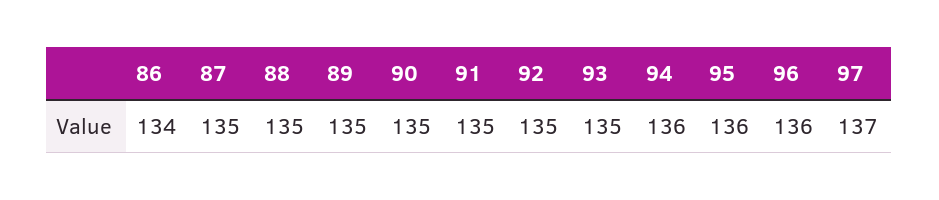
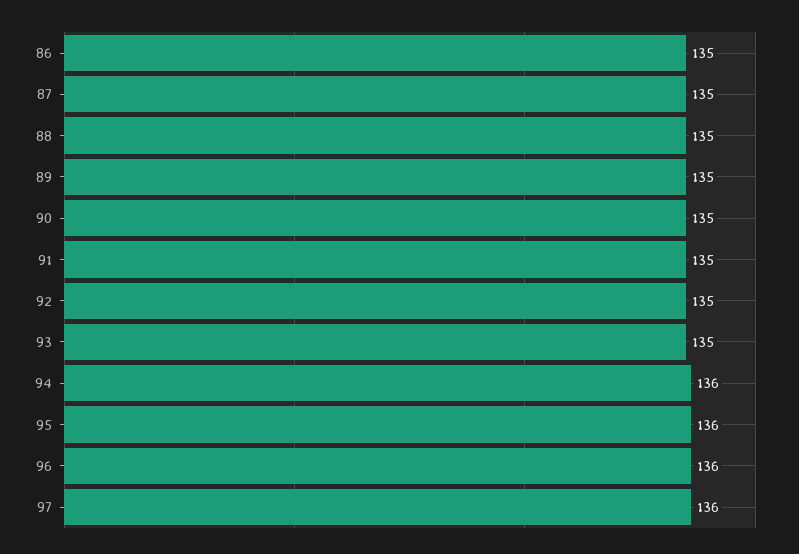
86: 134 -> 135
97: 137 -> 136

